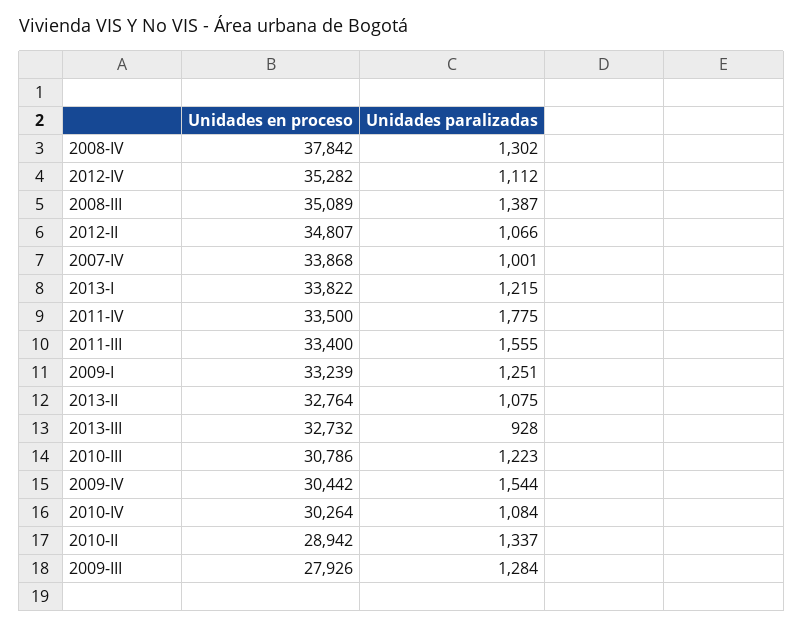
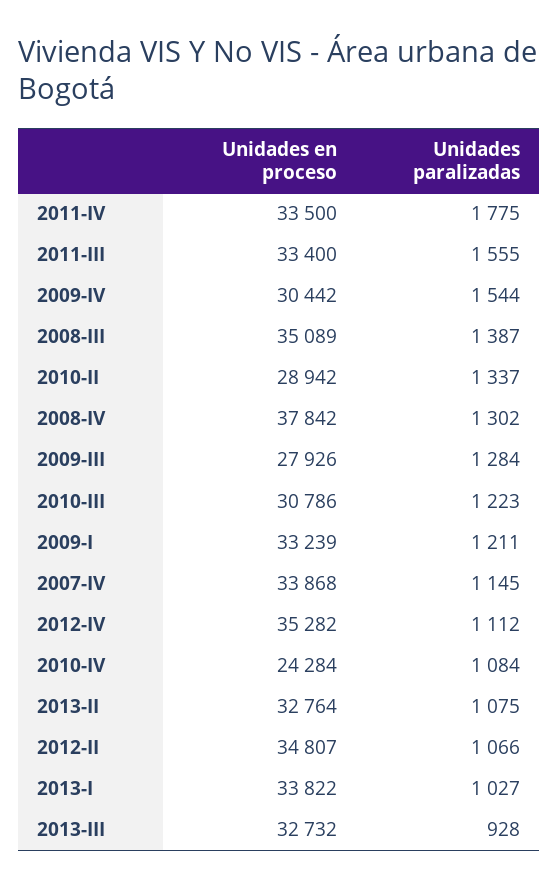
Unidades paralizadas, 2007-IV: 1001 -> 1145
Unidades paralizadas, 2013-I: 1215 -> 1027
Unidades paralizadas, 2009-I: 1251 -> 1211
Unidades en proceso, 2010-IV: 30264 -> 24284

